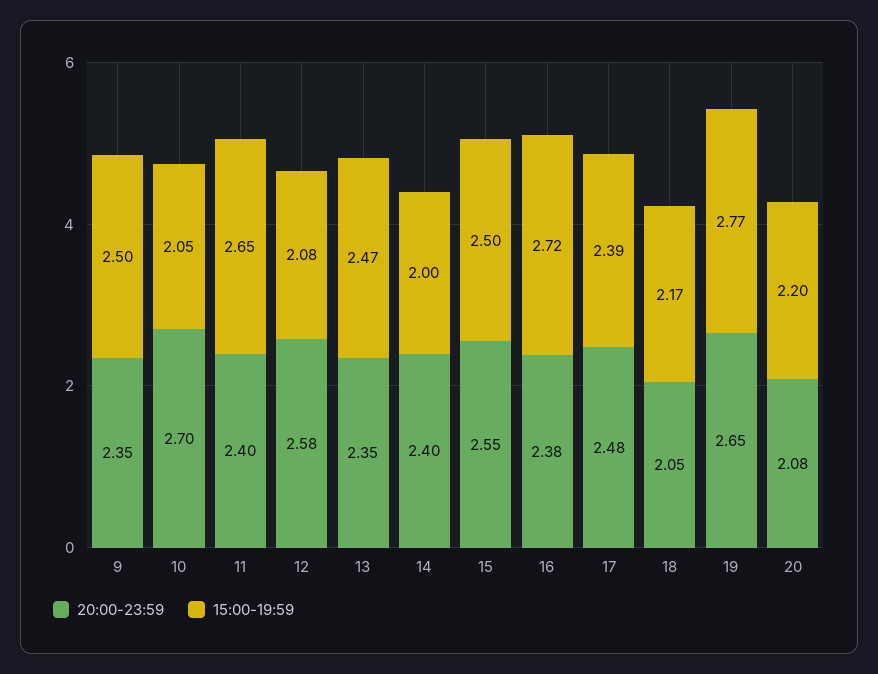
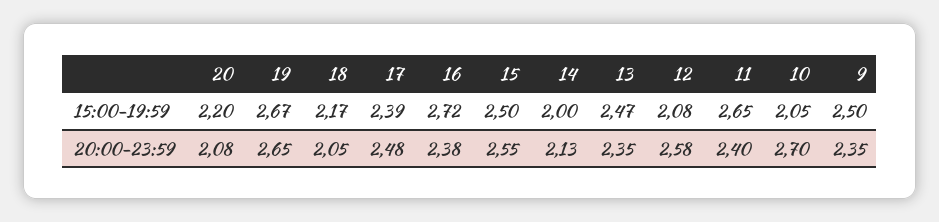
20:00-23:59, 14: 2.4 -> 2.13
15:00-19:59, 19: 2.77 -> 2.67

